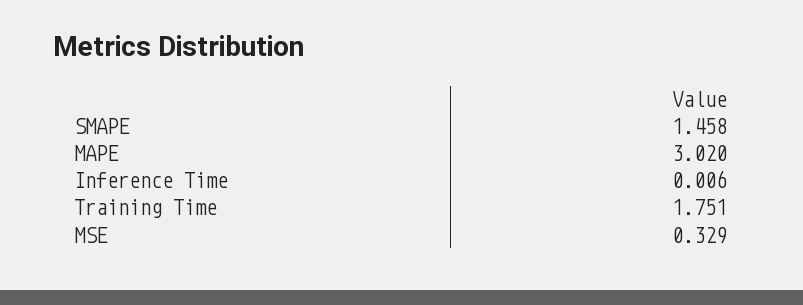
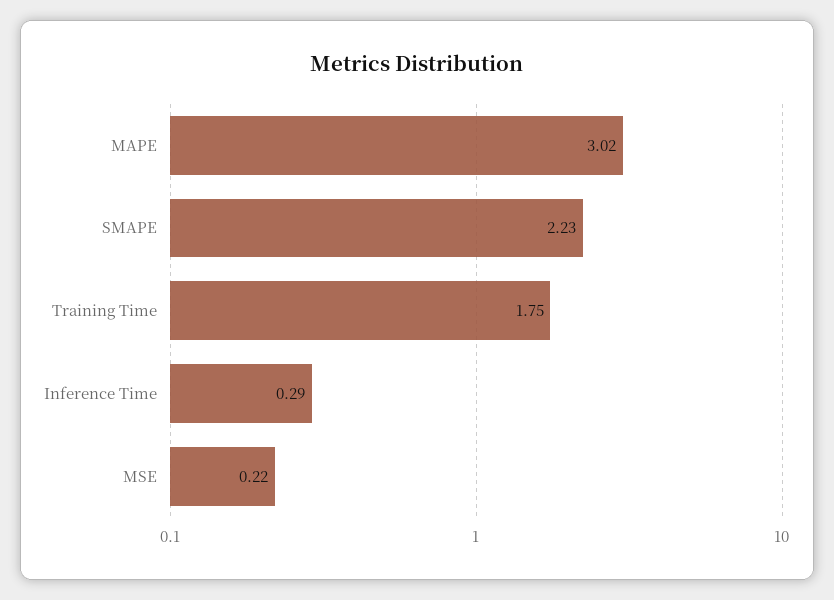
SMAPE: 1.458 -> 2.23
Inference Time: 0.006 -> 0.29
MSE: 0.329 -> 0.22

